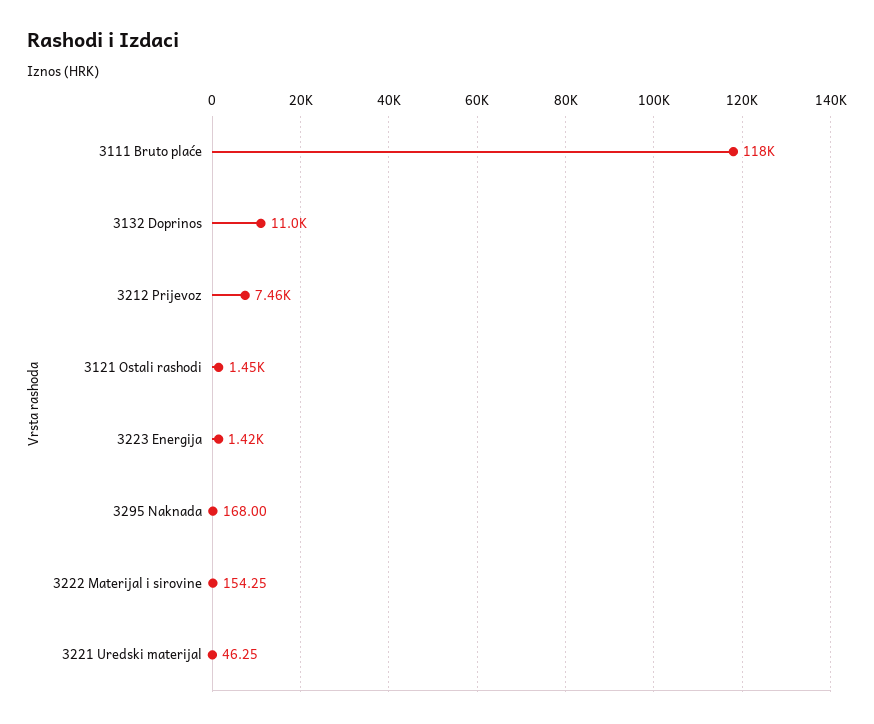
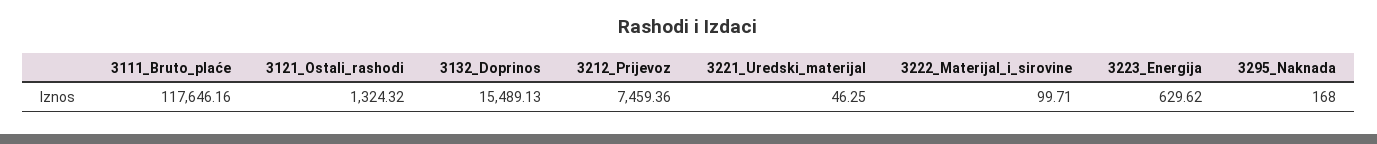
3132 Doprinos: 11000 -> 15489.13
3121 Ostali rashodi: 1450 -> 1324.32
3223 Energija: 1420 -> 629.62
3222 Materijal i sirovine: 154.25 -> 99.71

